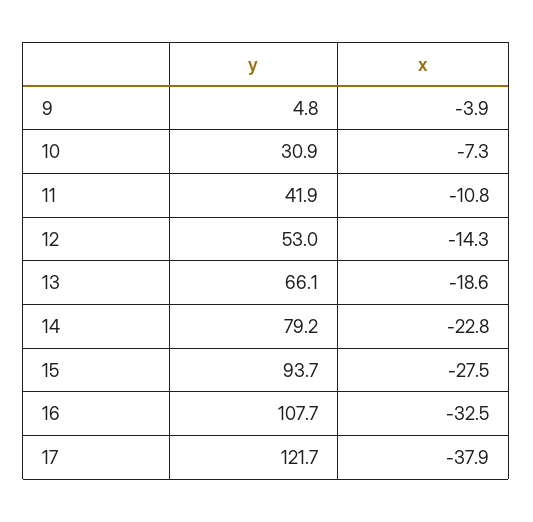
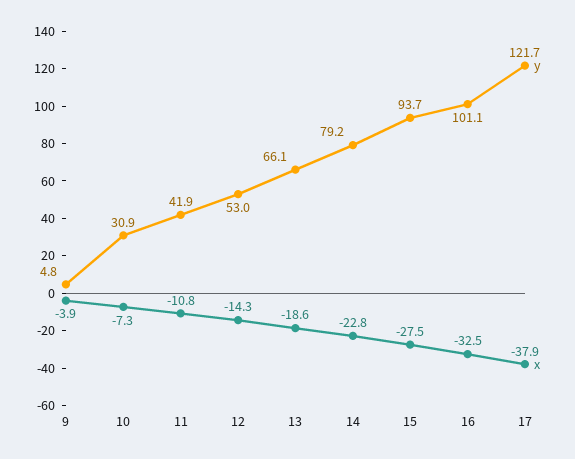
y, 16: 107.7 -> 101.1

